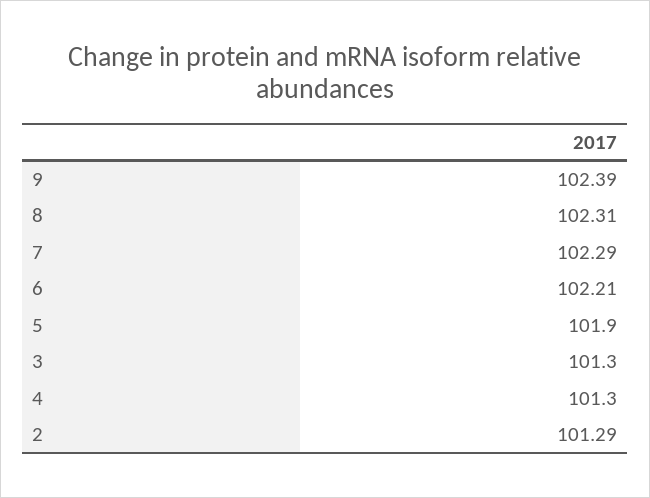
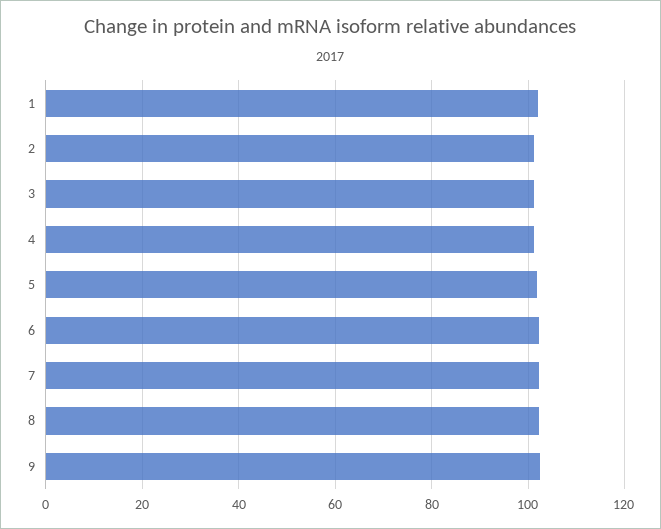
1: none -> 102

